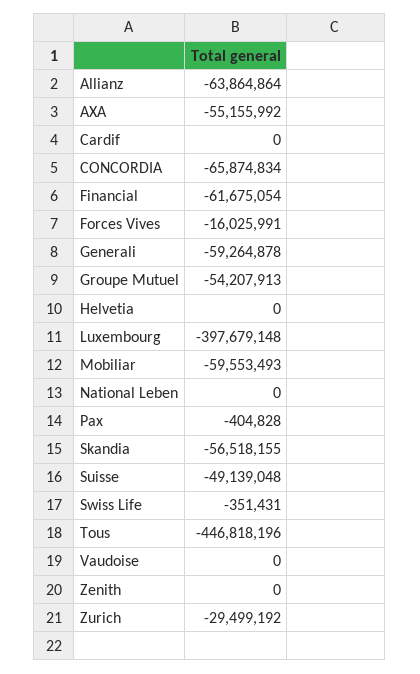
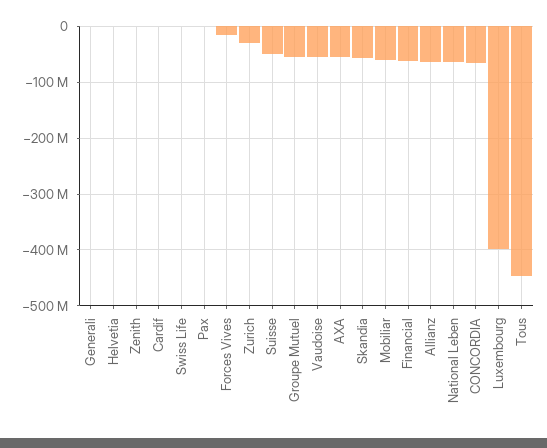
Generali: -59264878 -> 0
National Leben: 0 -> -60000000
Vaudoise: 0 -> -60000000

